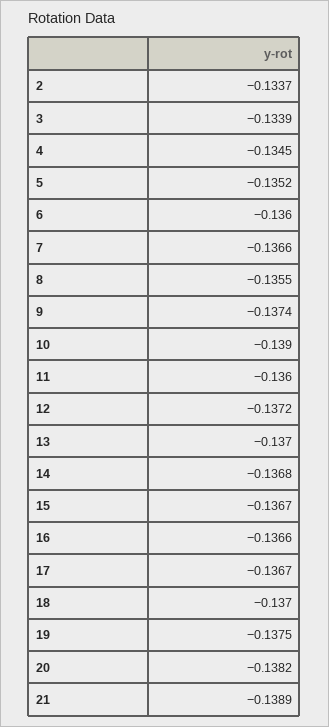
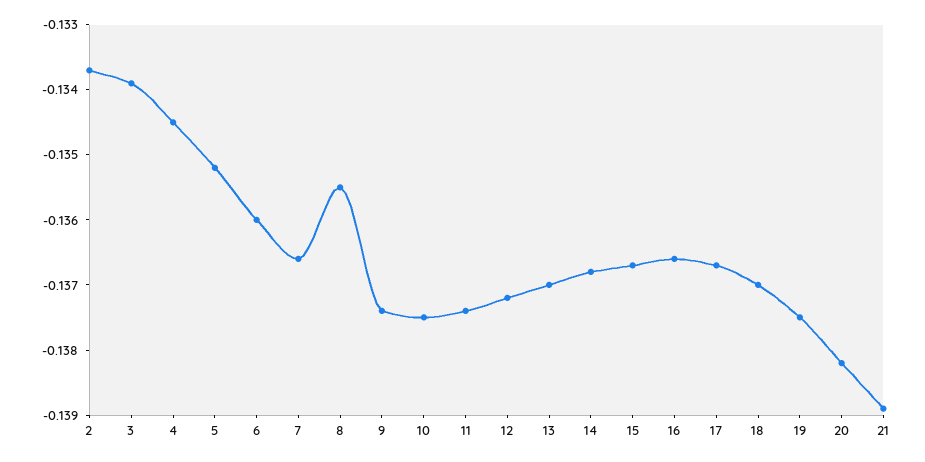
10: -0.139 -> -0.1375
11: -0.136 -> -0.1375

